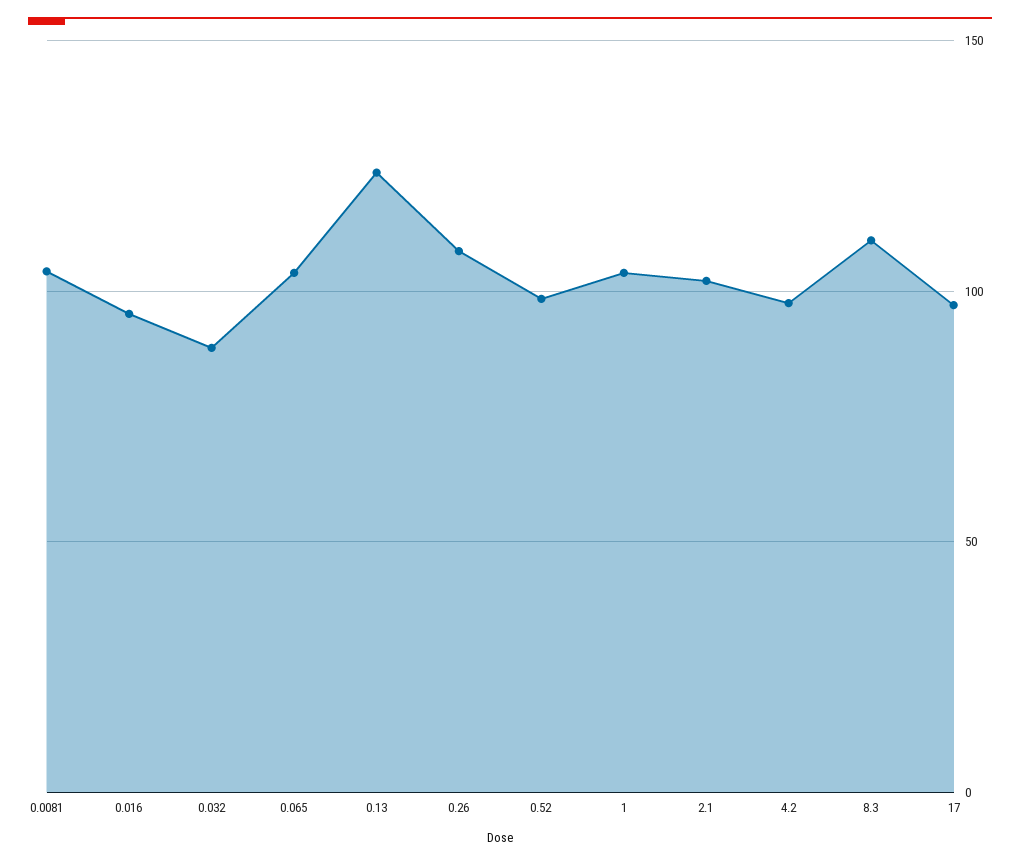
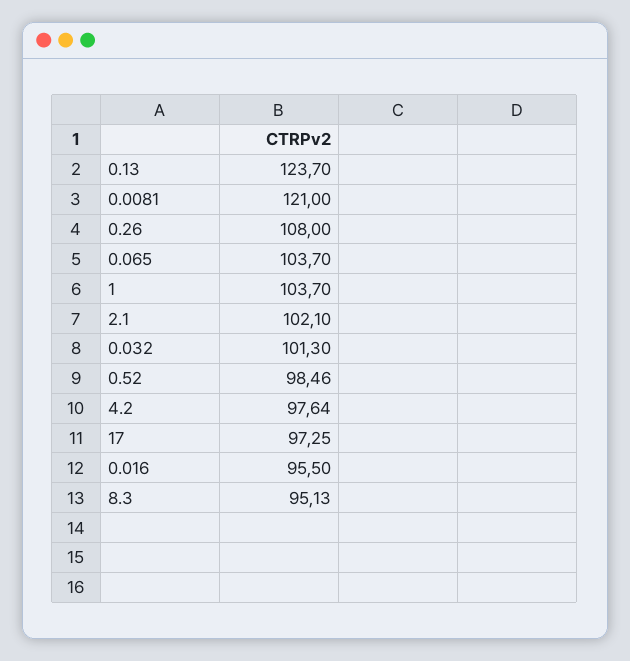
0.0081: 105 -> 121
0.032: 90 -> 101.3
8.3: 110 -> 95.13

